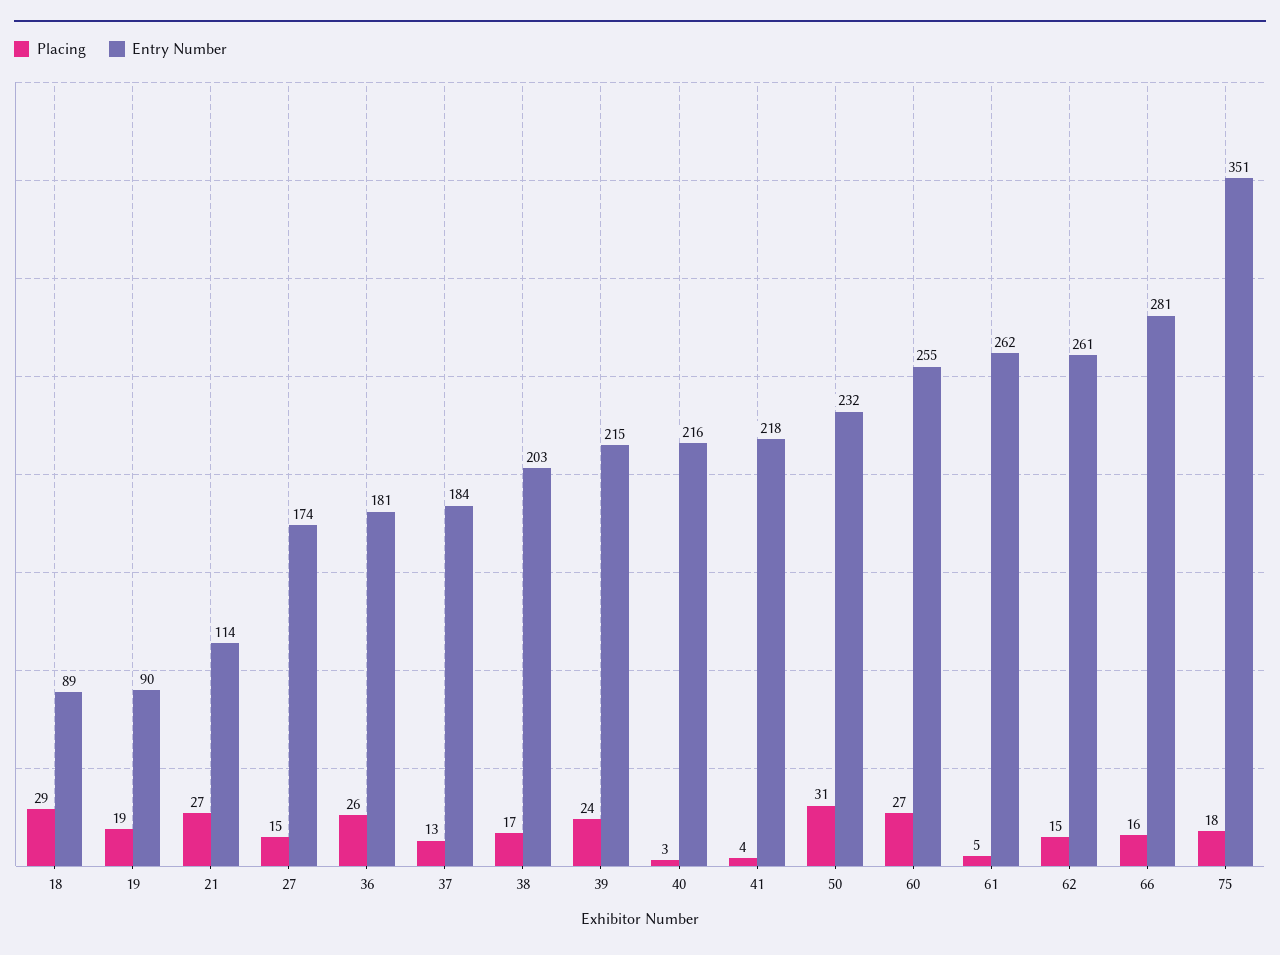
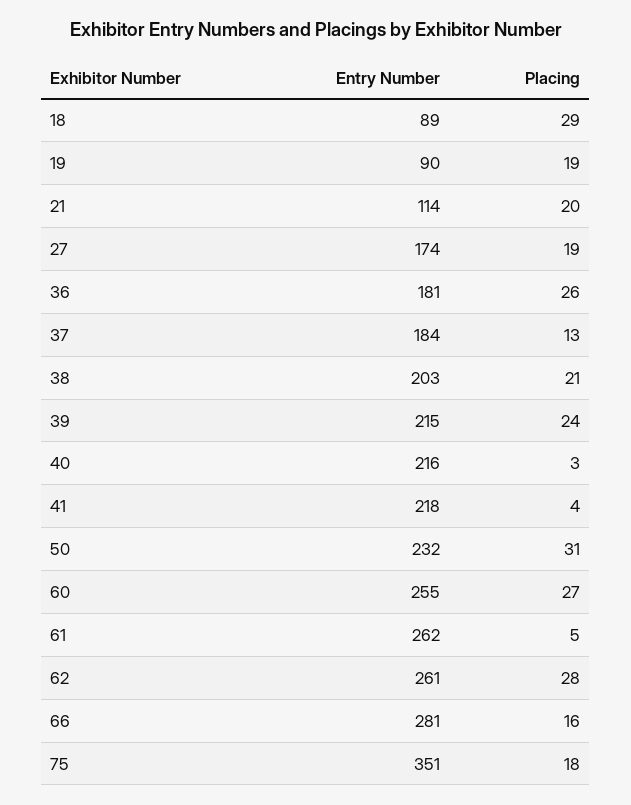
Placing, 21: 27 -> 20
Placing, 27: 15 -> 19
Placing, 38: 17 -> 21
Placing, 62: 15 -> 28

